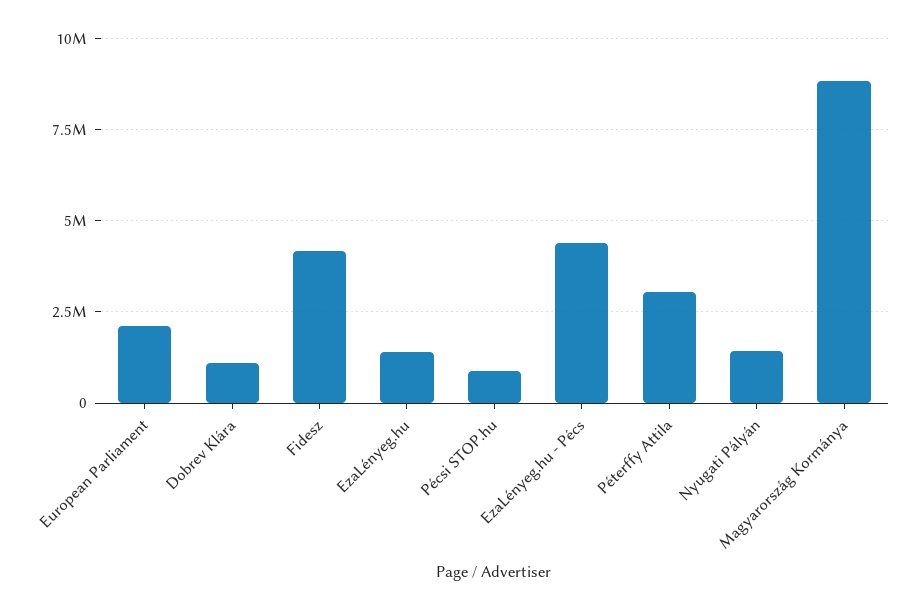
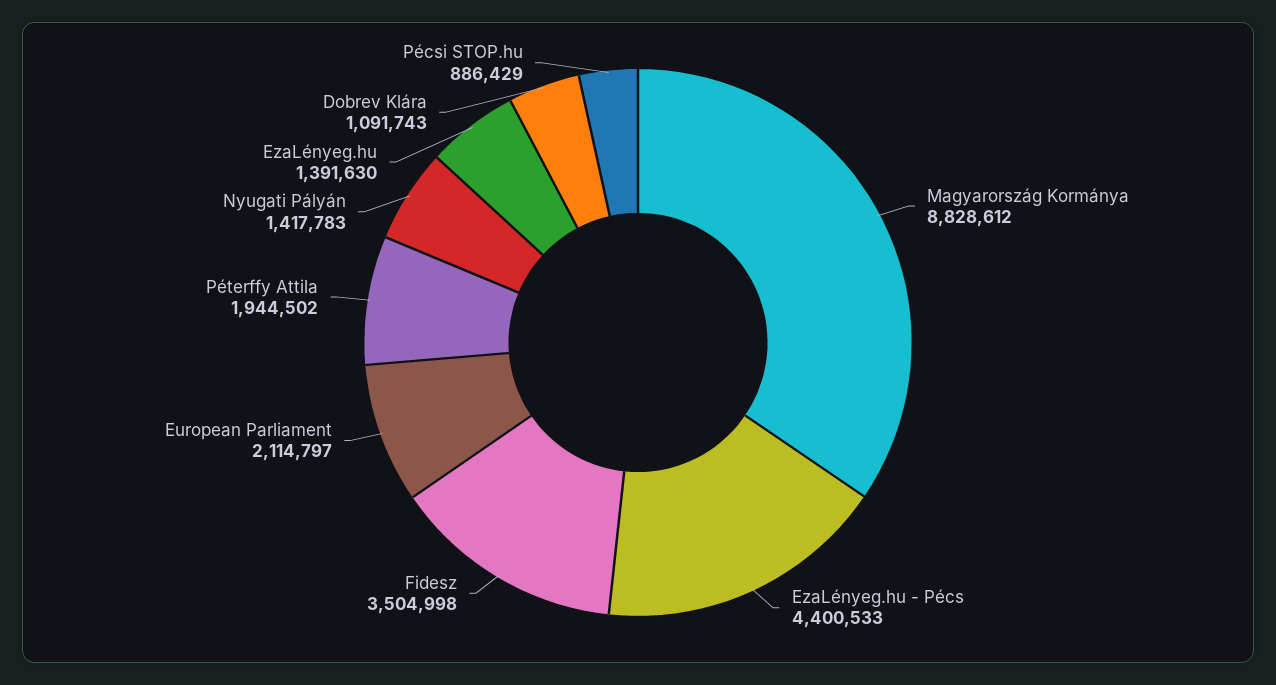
Fidesz: 4250000 -> 3504998
Péterffy Attila: 3000000 -> 1944502

